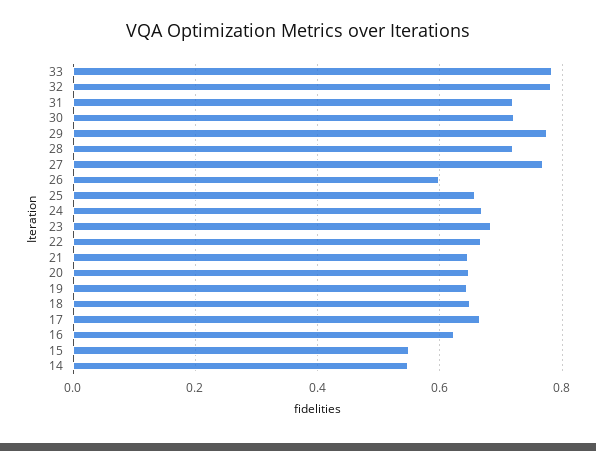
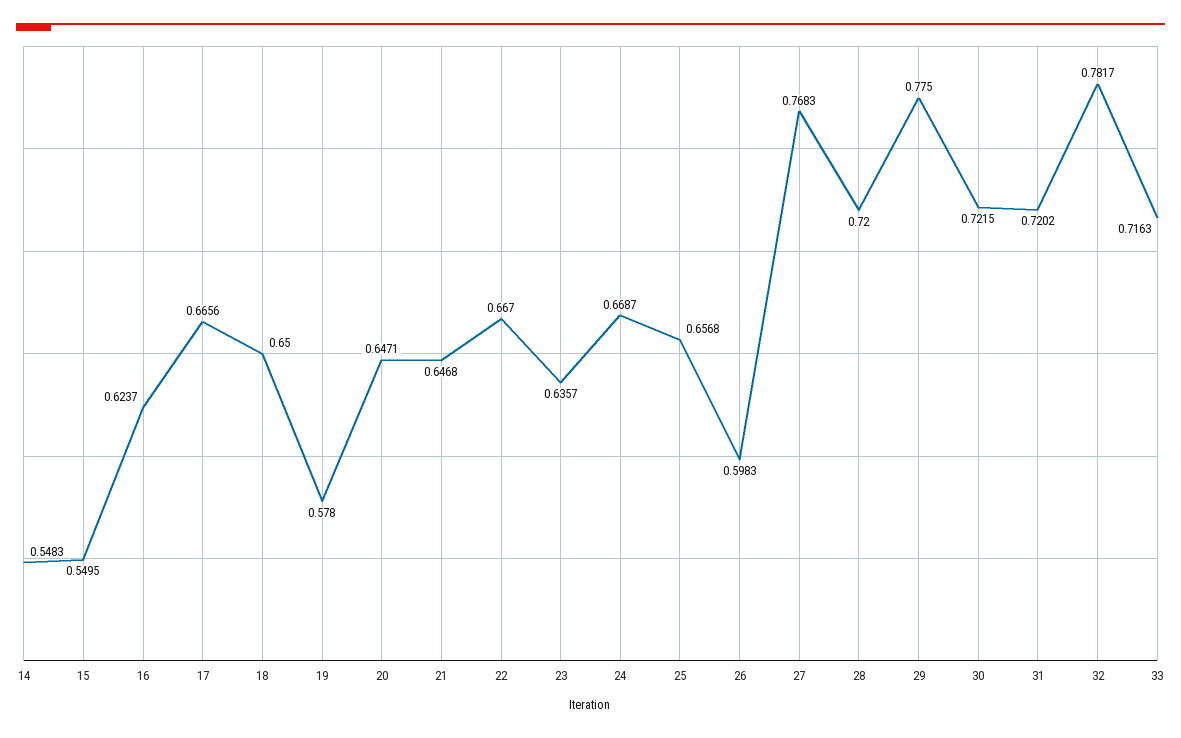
33: 0.78 -> 0.7163
23: 0.68 -> 0.6357
19: 0.64 -> 0.578

